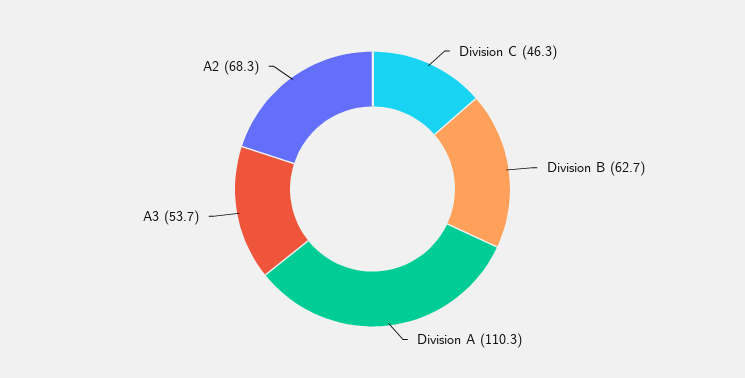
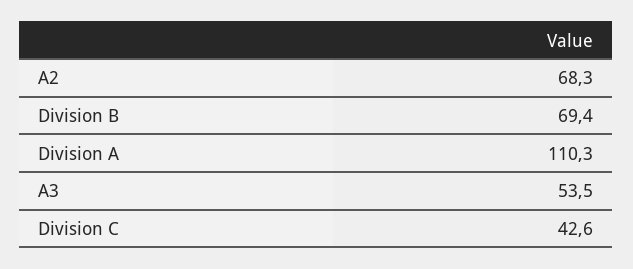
Division C: 46.3 -> 42.6
Division B: 62.7 -> 69.4
A3: 53.7 -> 53.5

